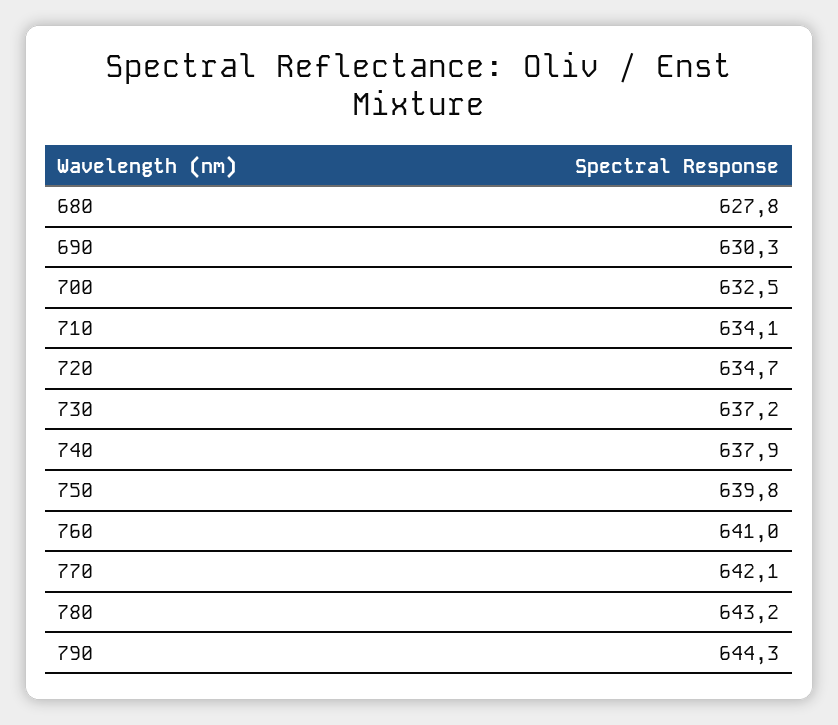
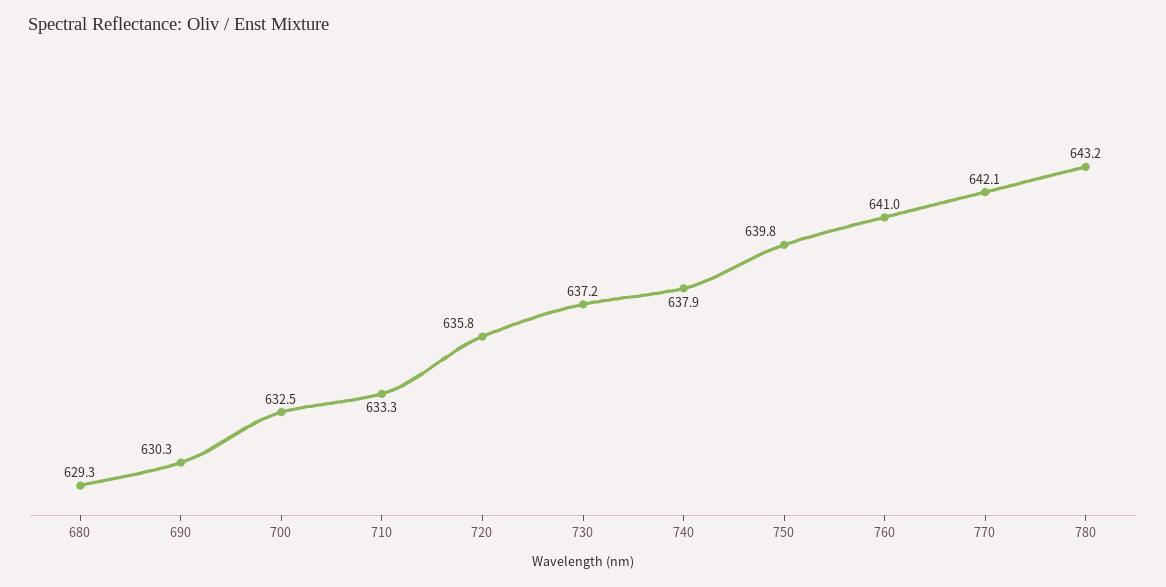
680: 627.8 -> 629.3
710: 634.1 -> 633.3
720: 634.7 -> 635.8
790: 644.3 -> none

